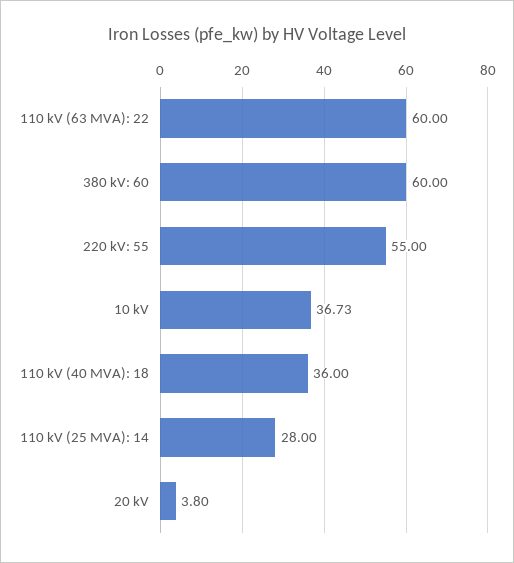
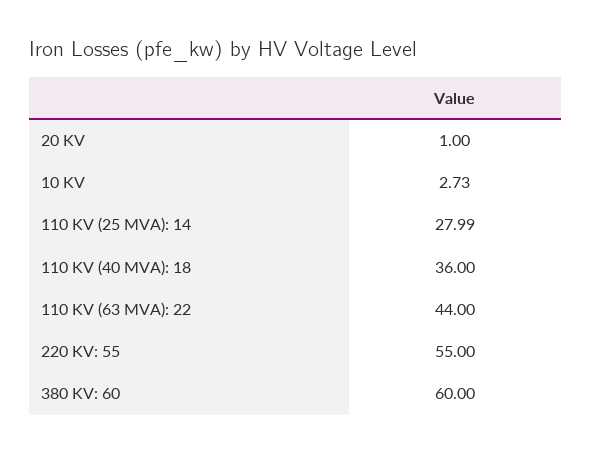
110 kV (63 MVA): 22: 60 -> 44
10 kV: 36.73 -> 2.73
110 kV (25 MVA): 14: 28 -> 27.99
20 kV: 3.8 -> 1

